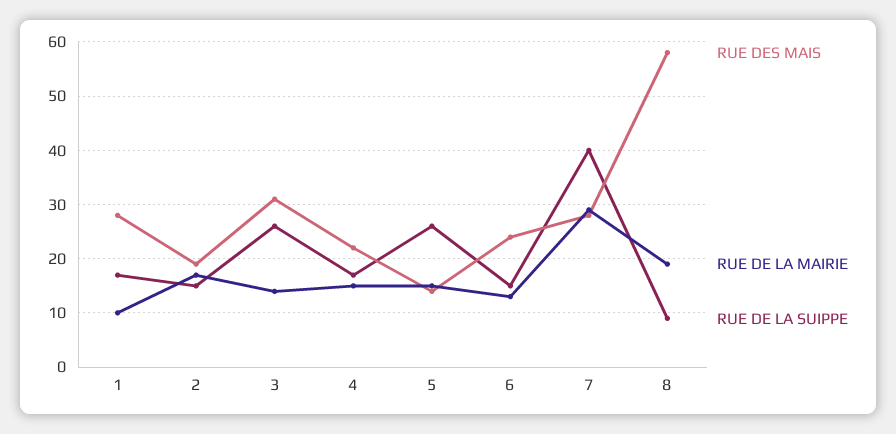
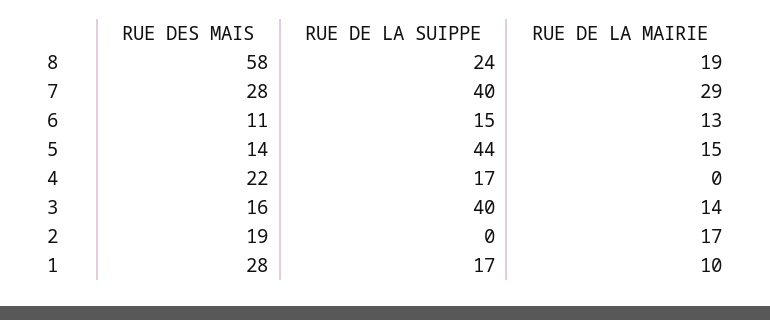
RUE DE LA SUIPPE, 2: 15 -> 0
RUE DES MAIS, 3: 30 -> 16
RUE DE LA SUIPPE, 3: 25 -> 40
RUE DE LA MAIRIE, 4: 15 -> 0
RUE DE LA SUIPPE, 5: 25 -> 44
RUE DES MAIS, 6: 25 -> 11
RUE DE LA SUIPPE, 8: 10 -> 24

